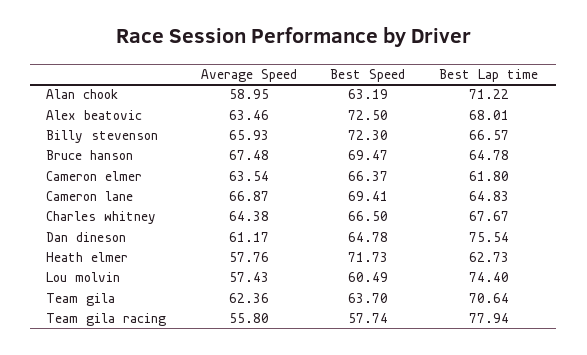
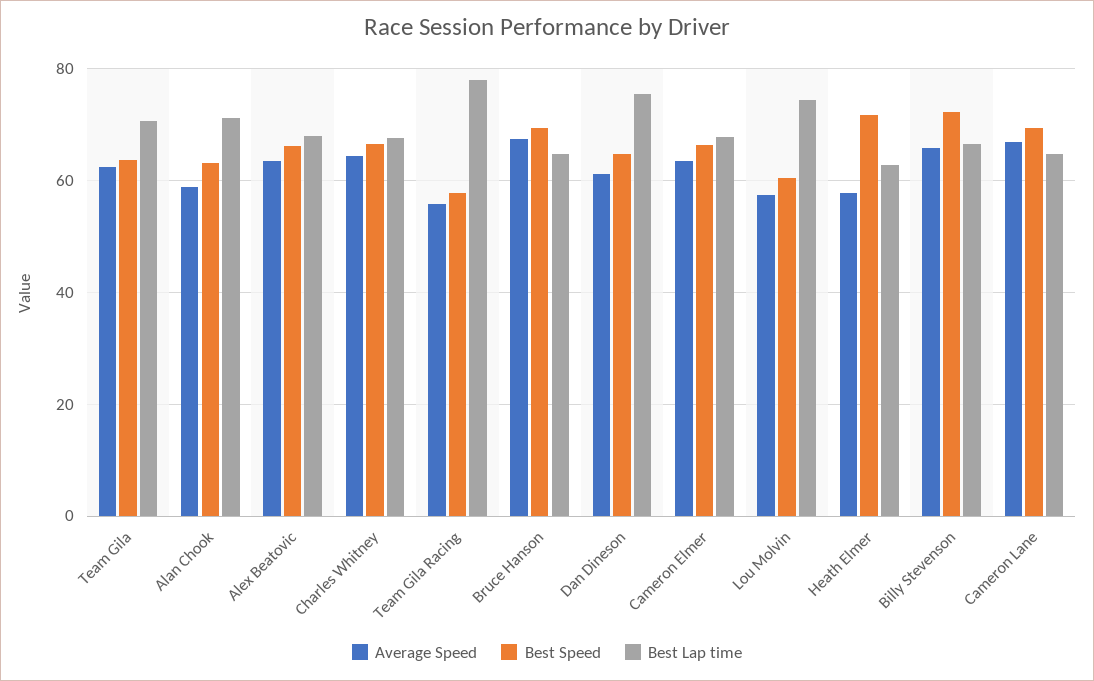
Best Speed, Alex beatovic: 72.5 -> 66
Best Lap time, Cameron elmer: 61.8 -> 68

